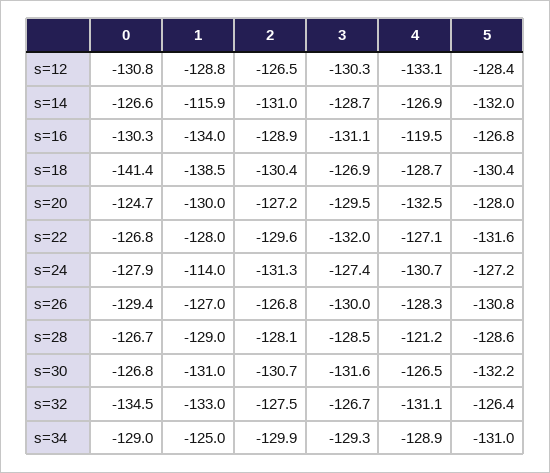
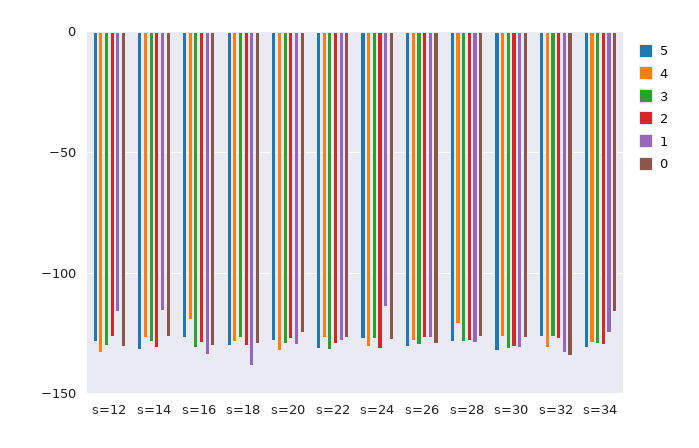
1, s=12: -128.8 -> -115
0, s=18: -141.4 -> -130
0, s=34: -129 -> -115

